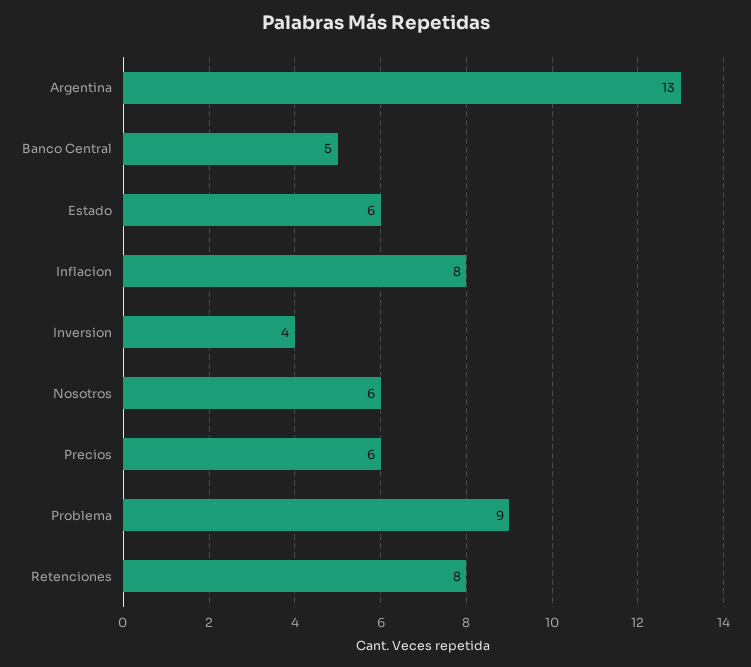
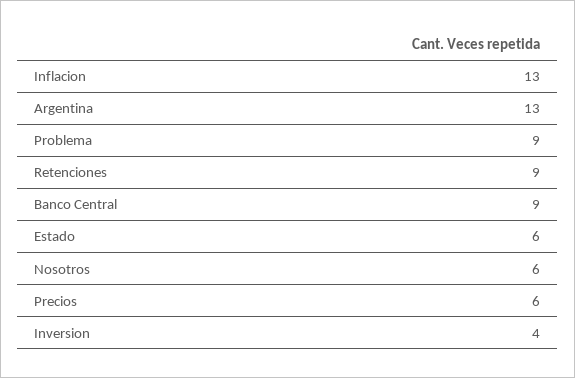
Banco Central: 5 -> 9
Inflacion: 8 -> 13
Retenciones: 8 -> 9

